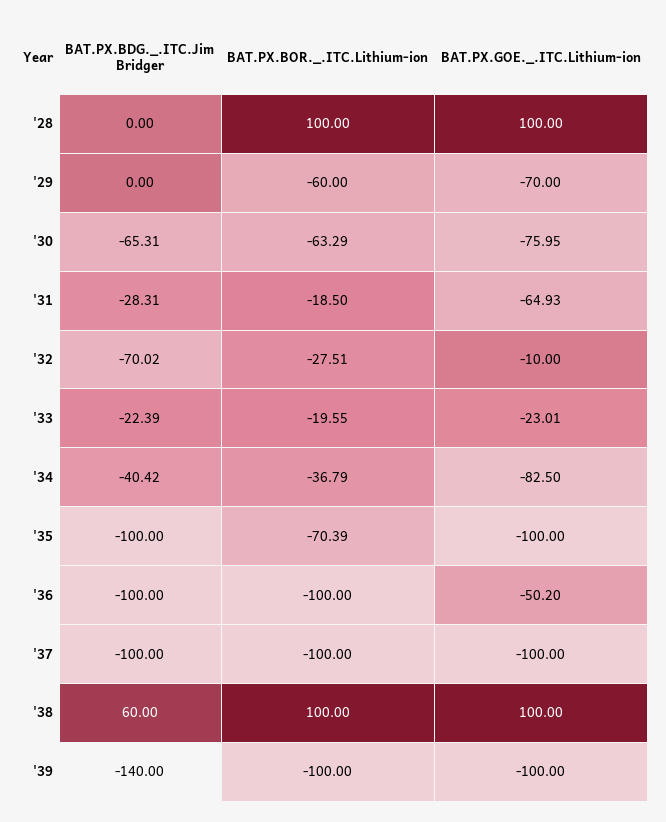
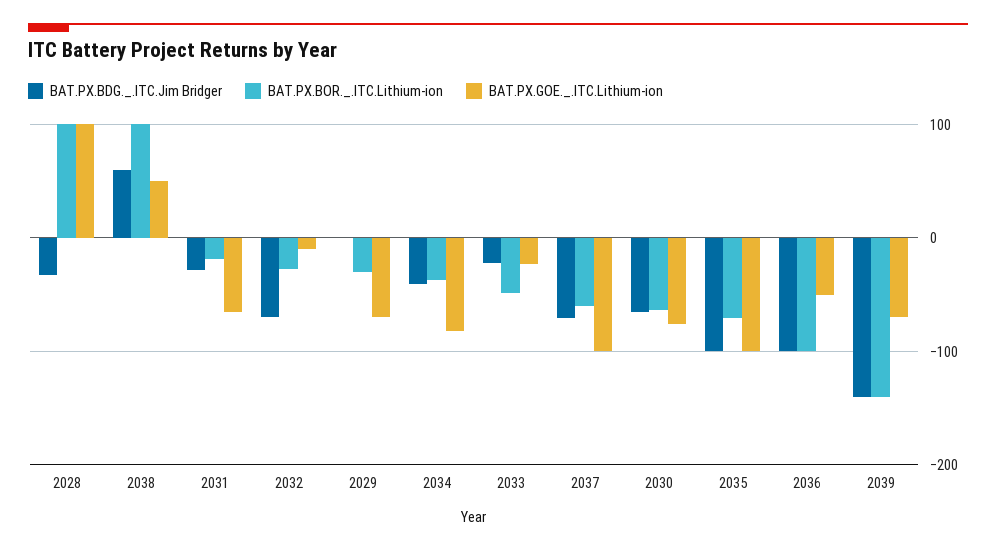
BAT.PX.BDG._.ITC.Jim Bridger, '28: 0 -> -30
BAT.PX.BOR._.ITC.Lithium-ion, '29: -60 -> -30
BAT.PX.BOR._.ITC.Lithium-ion, '33: -19.55 -> -50
BAT.PX.BDG._.ITC.Jim Bridger, '37: -100 -> -70
BAT.PX.BOR._.ITC.Lithium-ion, '37: -100 -> -60
BAT.PX.GOE._.ITC.Lithium-ion, '38: 100 -> 50
BAT.PX.BOR._.ITC.Lithium-ion, '39: -100 -> -140
BAT.PX.GOE._.ITC.Lithium-ion, '39: -100 -> -70

